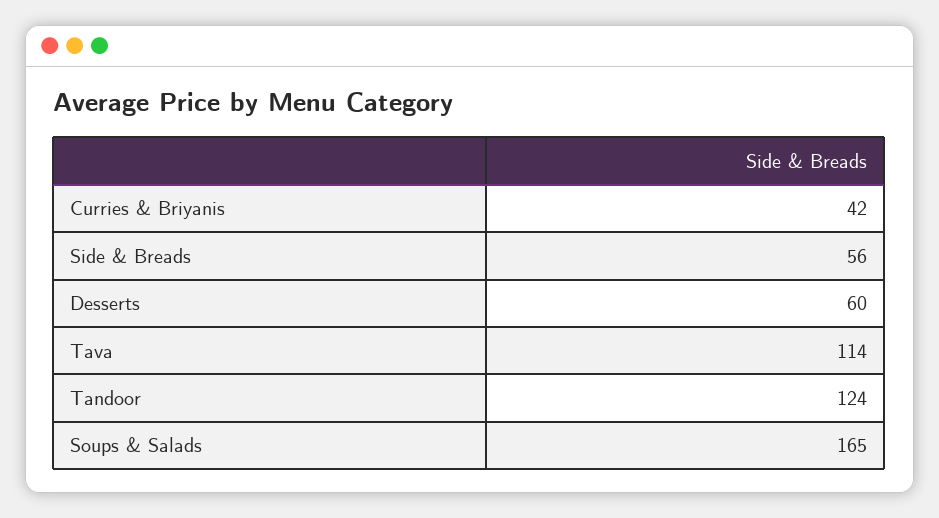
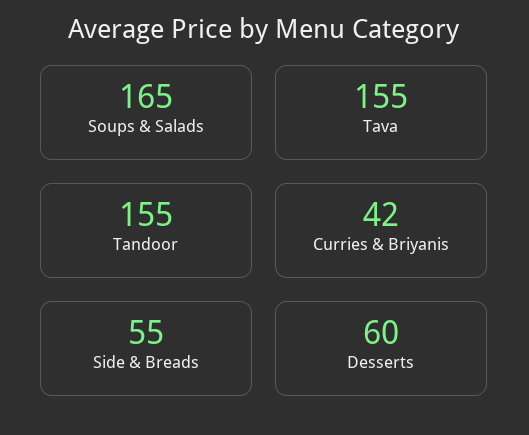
Side & Breads: 56 -> 55
Tava: 114 -> 155
Tandoor: 124 -> 155

